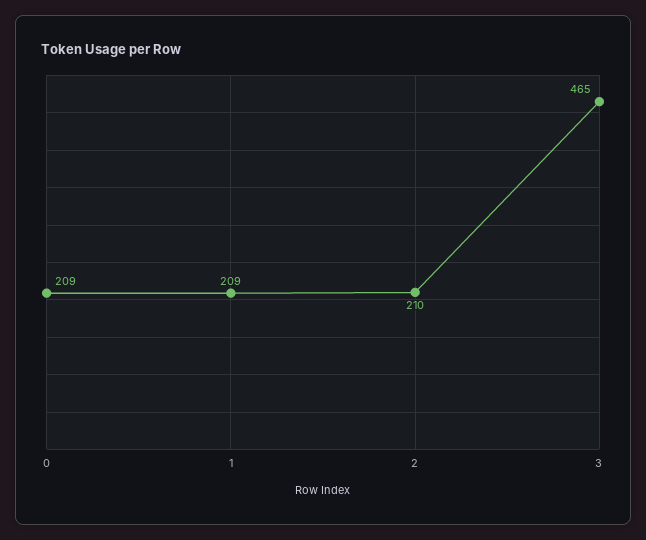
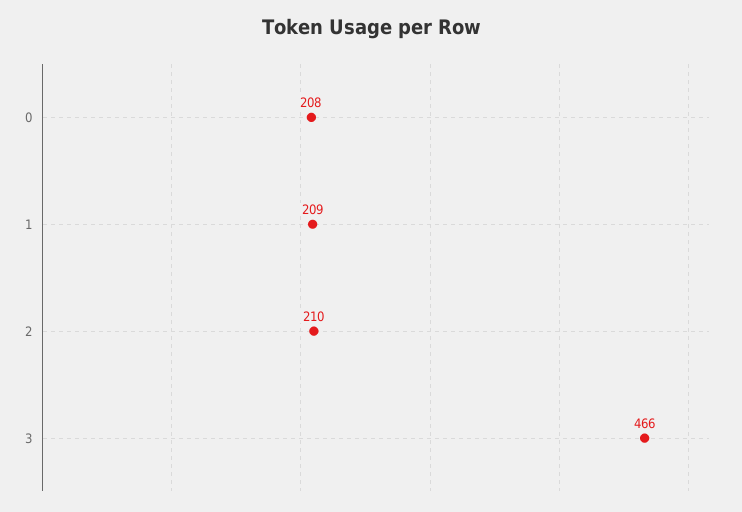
0: 209 -> 208
3: 465 -> 466

